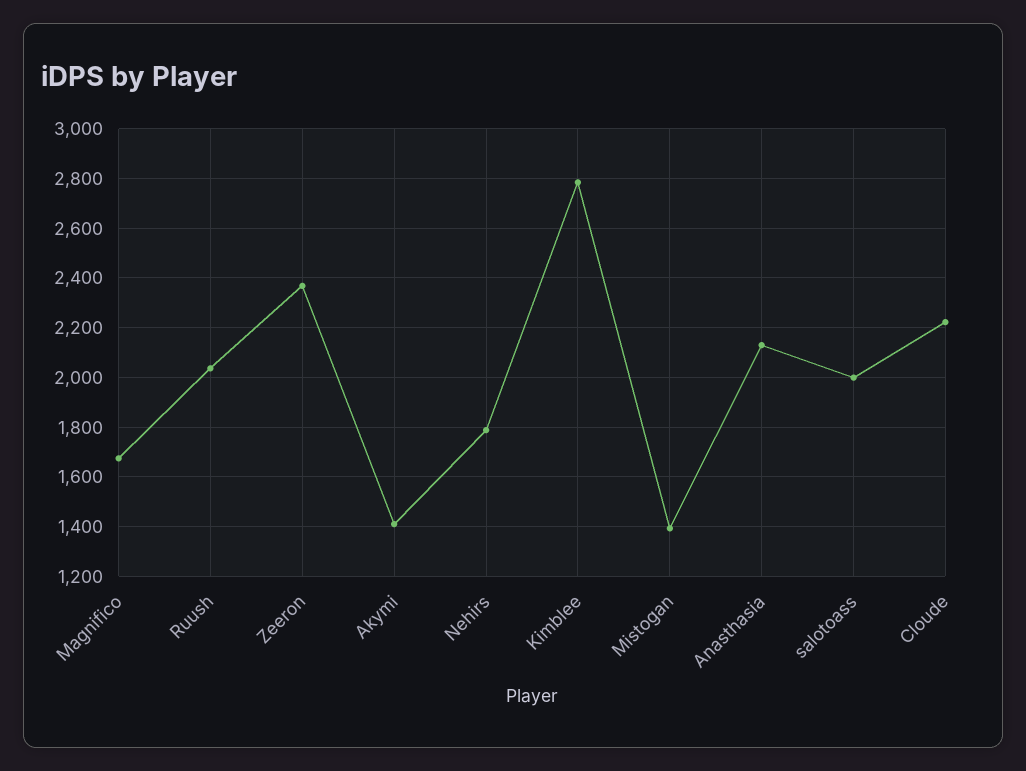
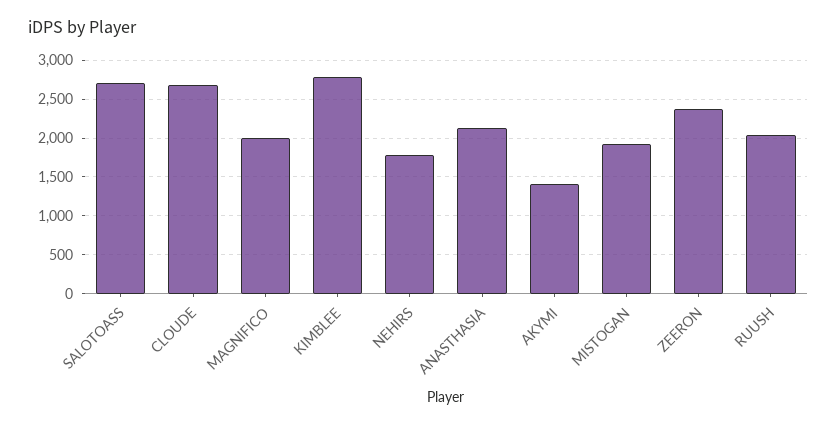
Magnifico: 1675 -> 2000
Mistogan: 1400 -> 1900
salotoass: 2000 -> 2700
Cloude: 2225 -> 2700

